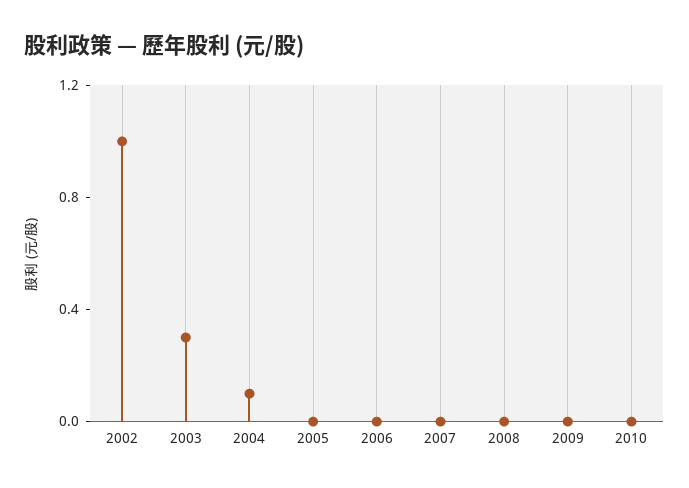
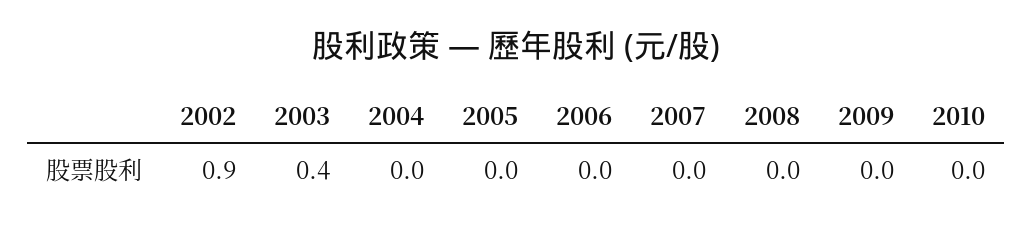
2002: 1 -> 0.9
2003: 0.3 -> 0.4
2004: 0.1 -> 0

